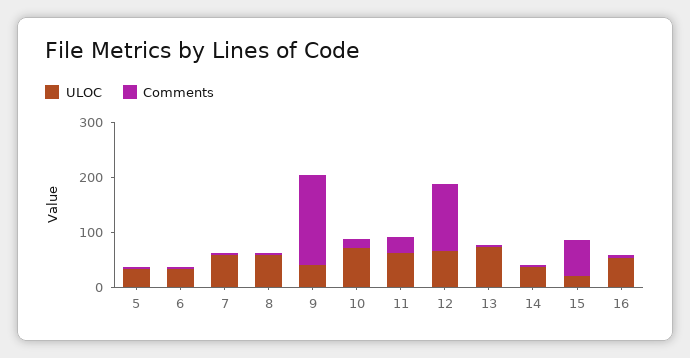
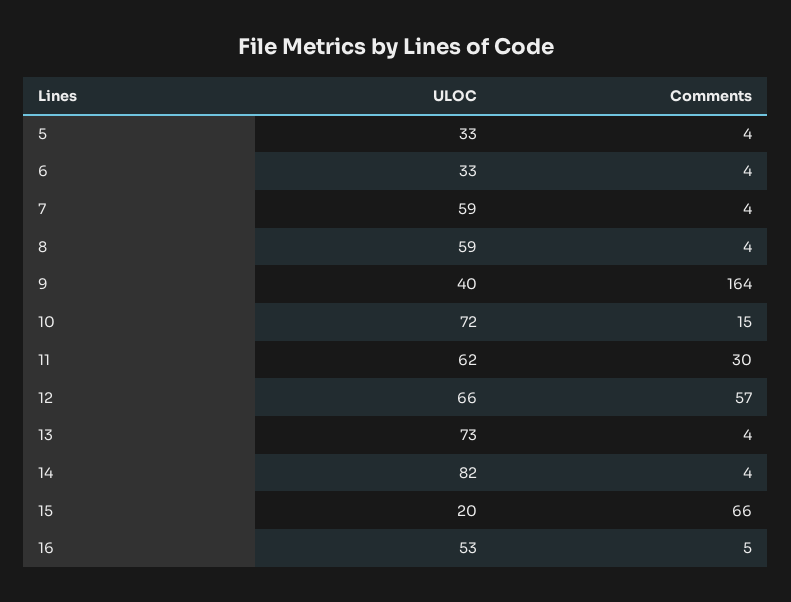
Comments, 12: 120 -> 57
ULOC, 14: 40 -> 82

